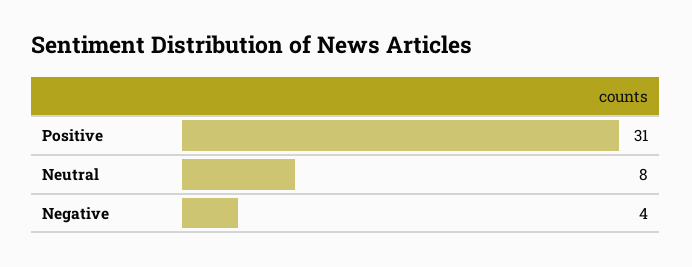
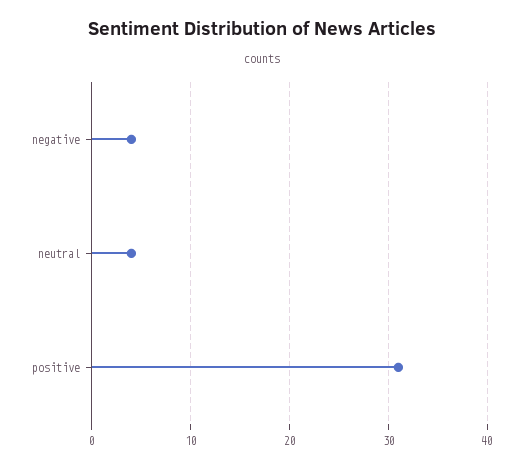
Neutral: 8 -> 4

